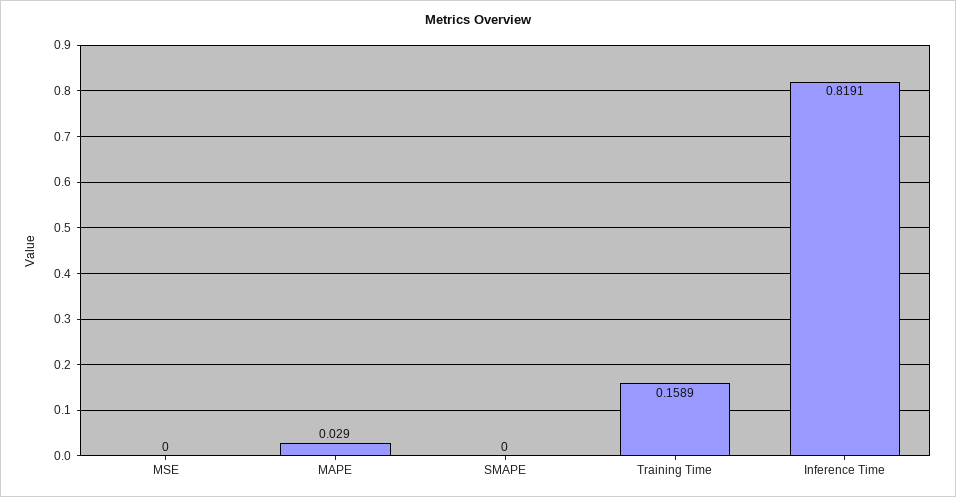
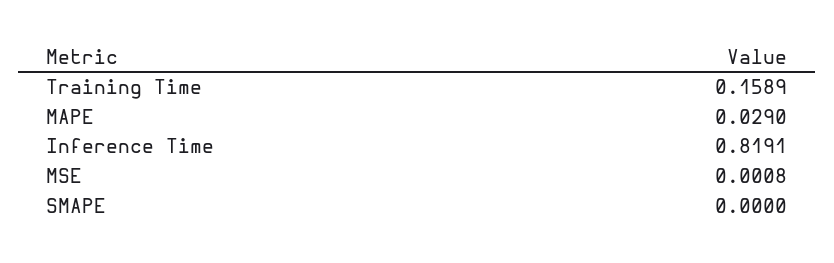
MSE: 0 -> 0.0008

